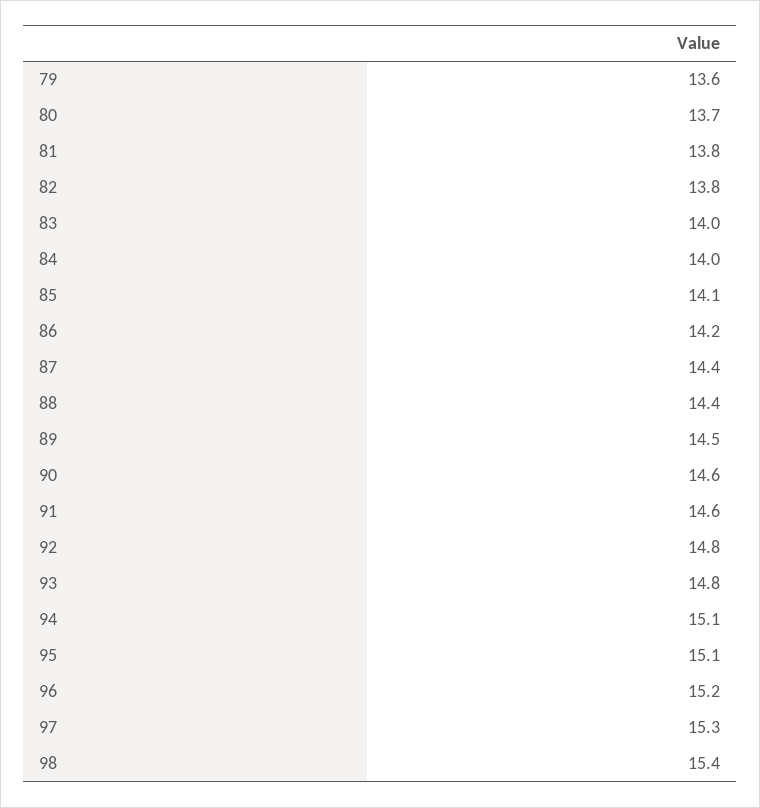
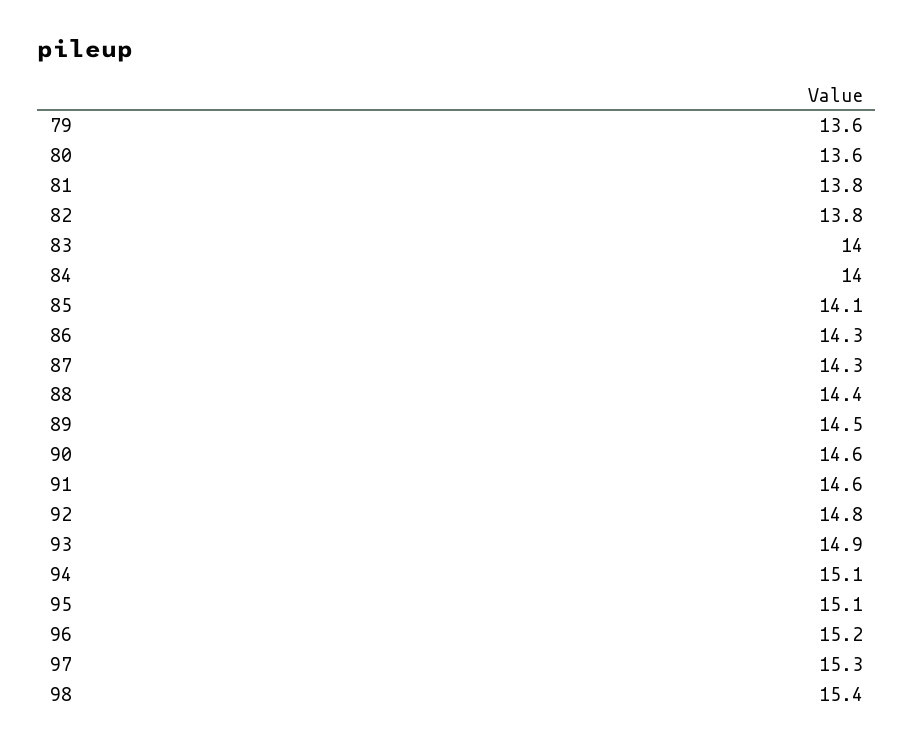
80: 13.7 -> 13.6
86: 14.2 -> 14.3
87: 14.4 -> 14.3
93: 14.8 -> 14.9

